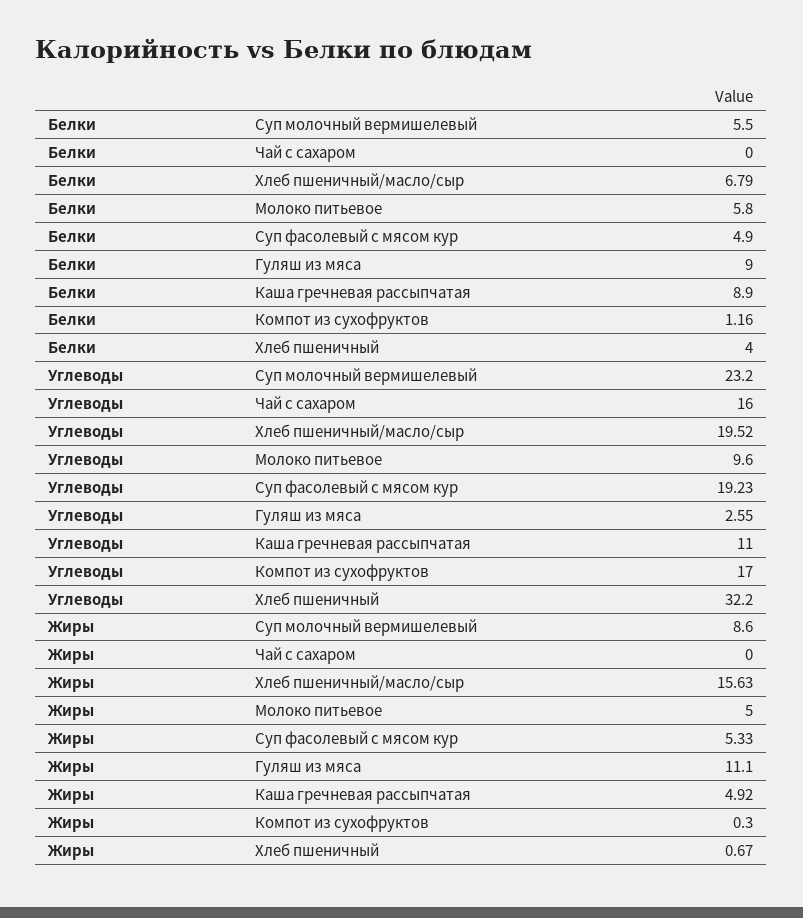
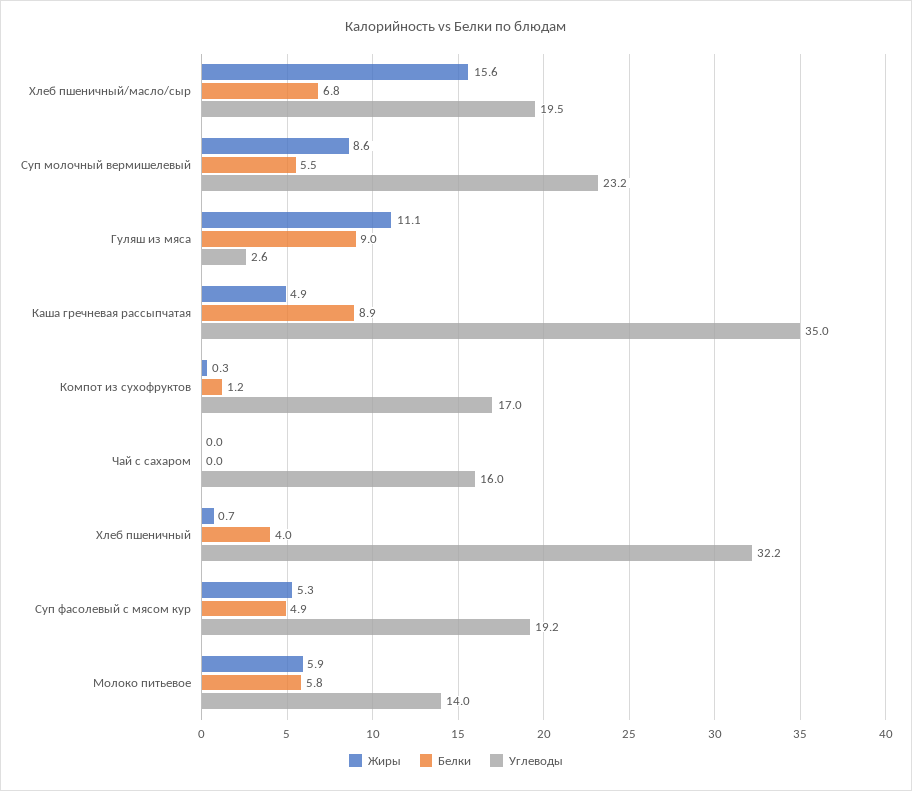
Углеводы, Молоко питьевое: 9.6 -> 14
Углеводы, Каша гречневая рассыпчатая: 11 -> 35
Жиры, Молоко питьевое: 5 -> 5.9

